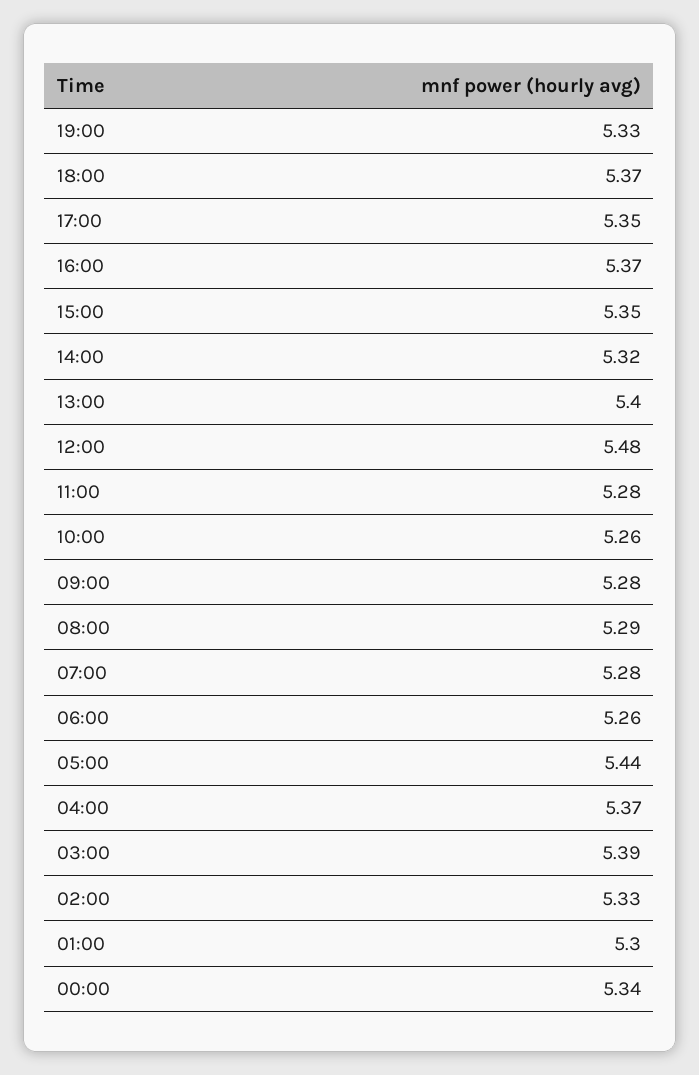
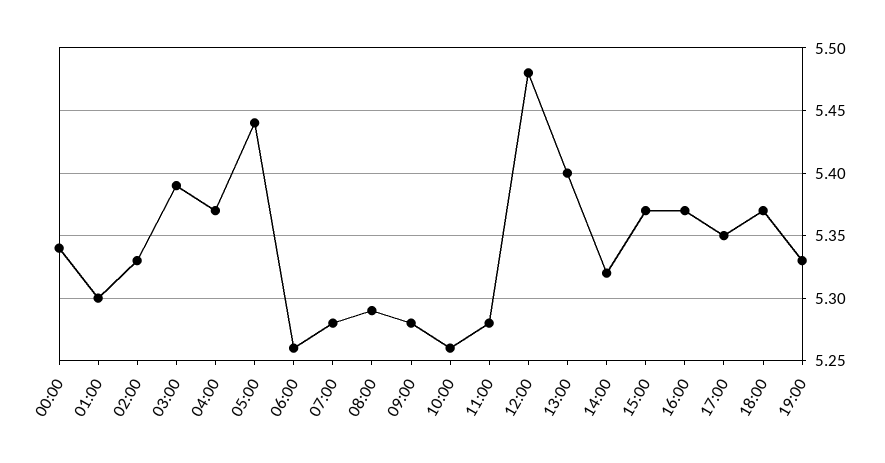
15:00: 5.35 -> 5.37

